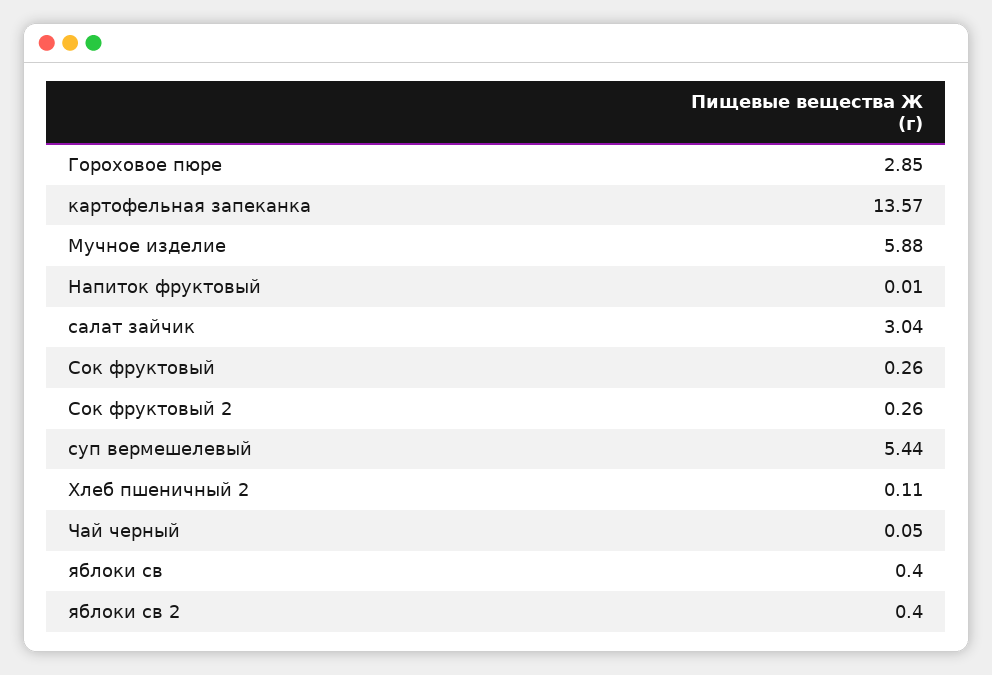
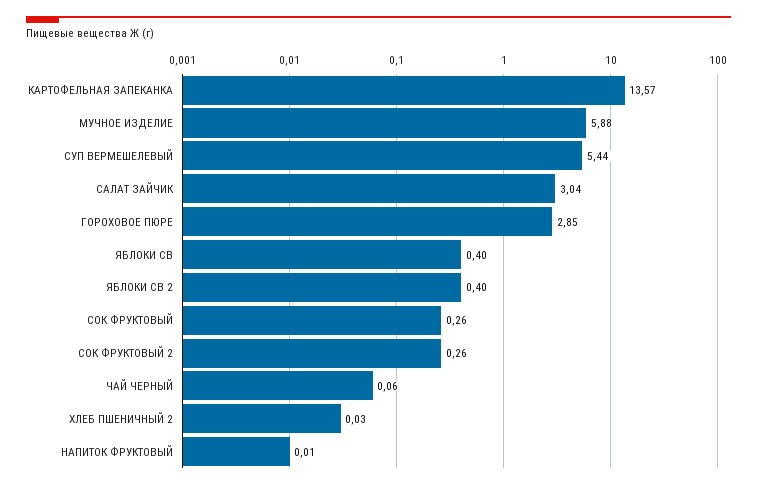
Хлеб пшеничный 2: 0.11 -> 0.03
Чай черный: 0.05 -> 0.06

